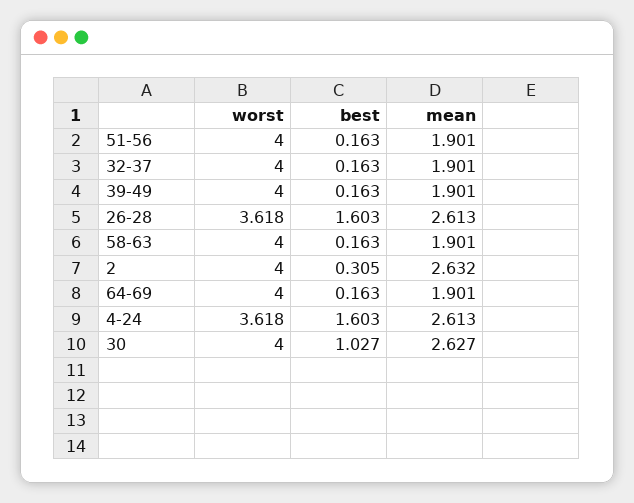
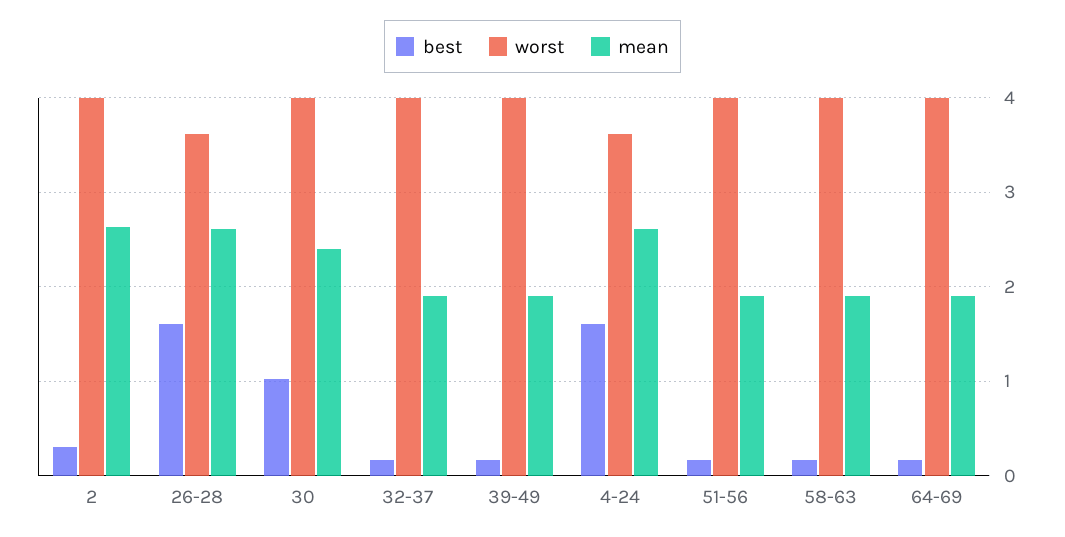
mean, 30: 2.627 -> 2.4

